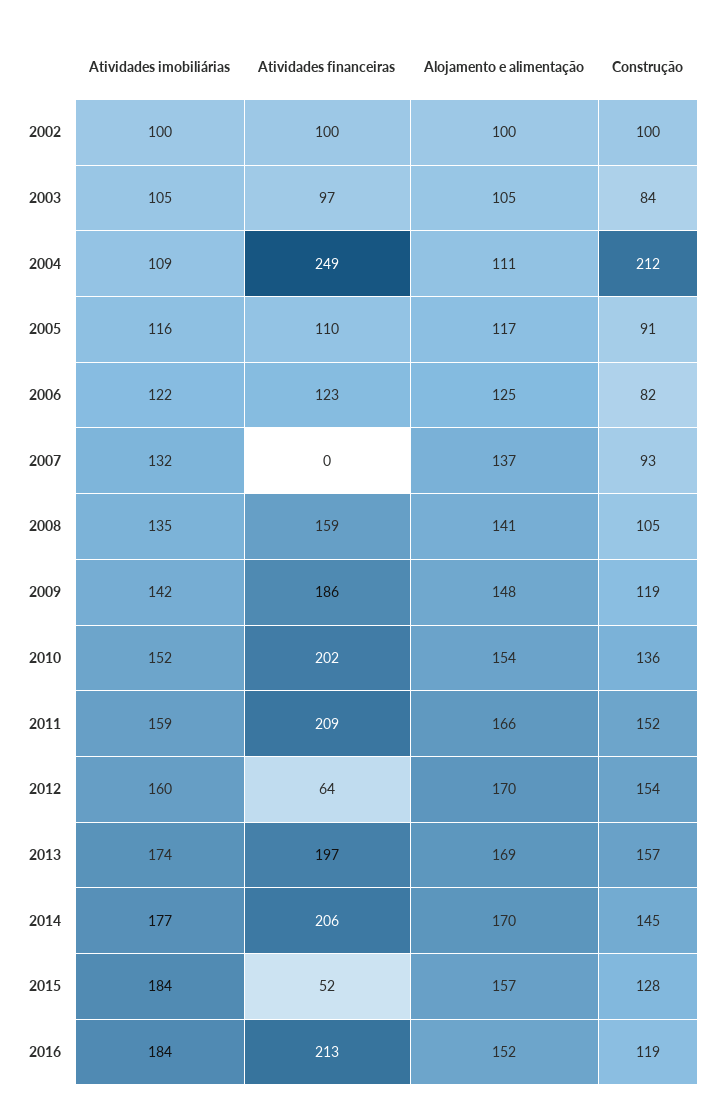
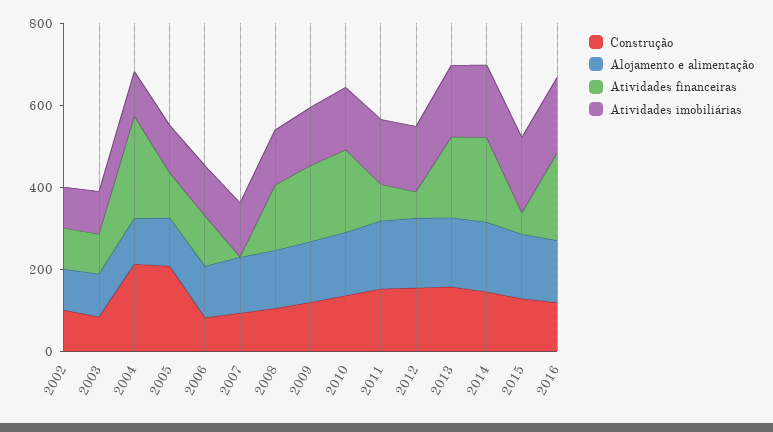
Construção, 2005: 91 -> 200
Atividades financeiras, 2011: 209 -> 100

